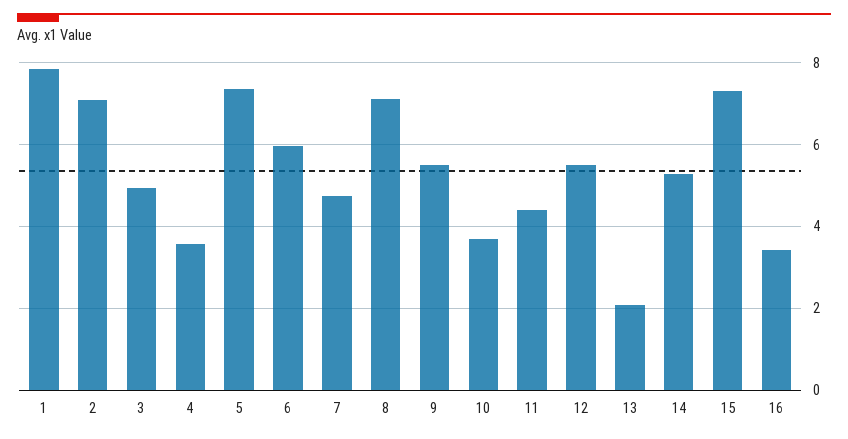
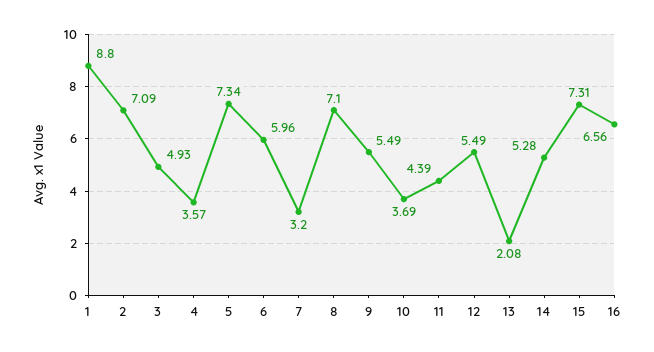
1: 7.8 -> 8.8
7: 4.8 -> 3.2
16: 3.4 -> 6.56

